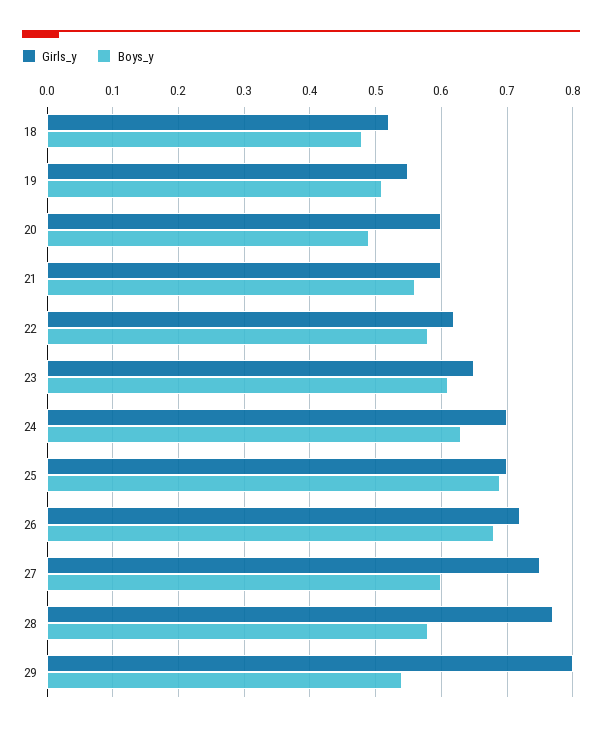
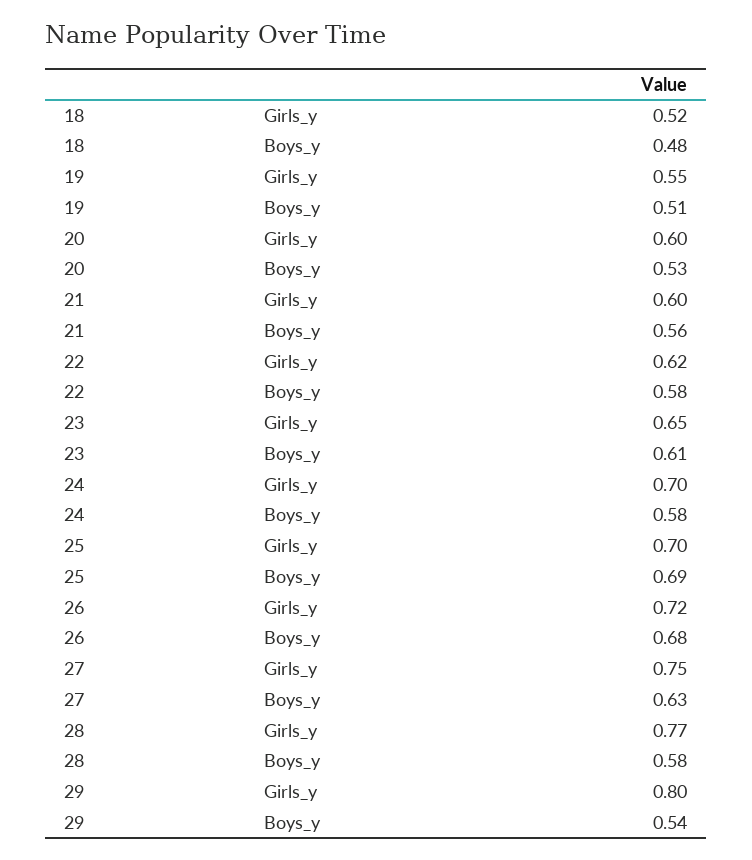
Boys_y, 20: 0.49 -> 0.53
Boys_y, 24: 0.63 -> 0.58
Boys_y, 27: 0.6 -> 0.63

